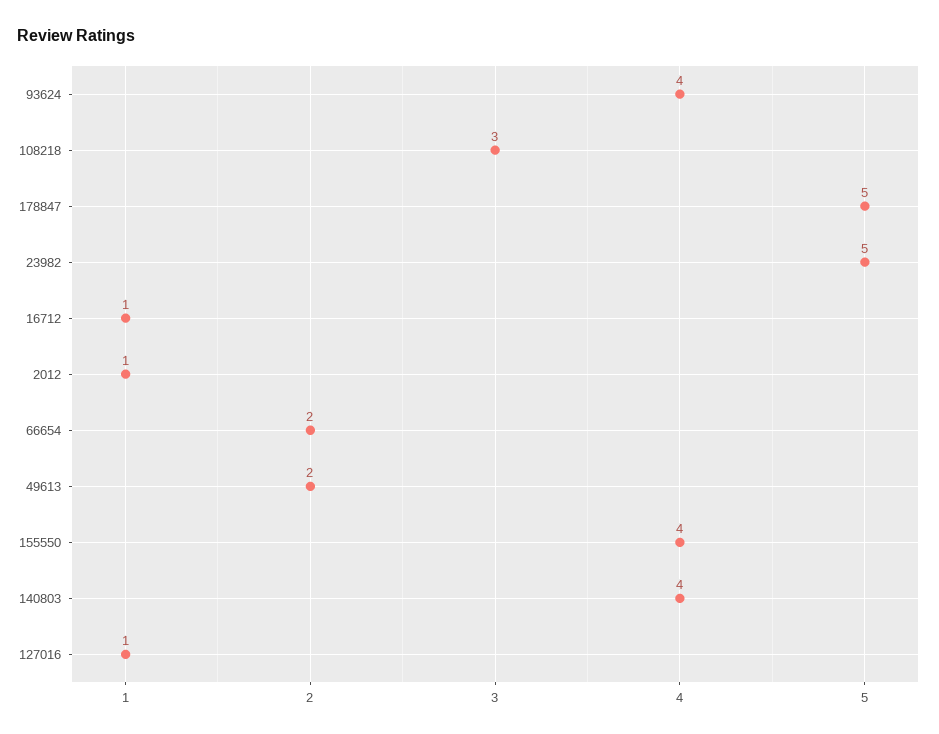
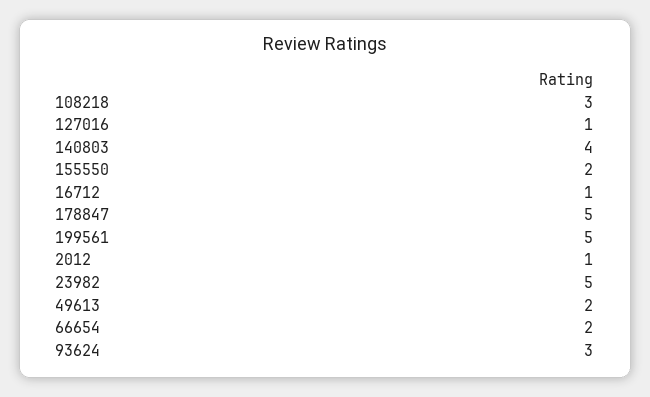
93624: 4 -> 3
155550: 4 -> 2
199561: none -> 5

